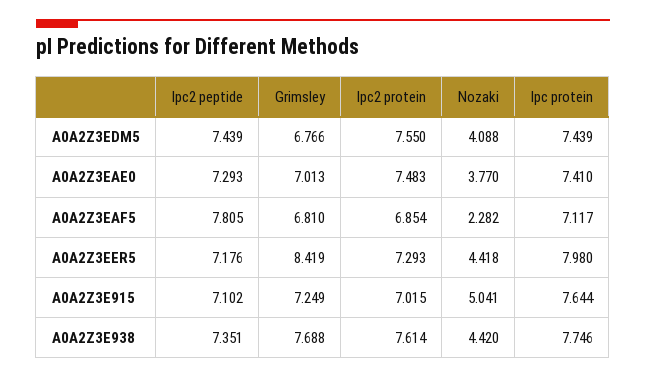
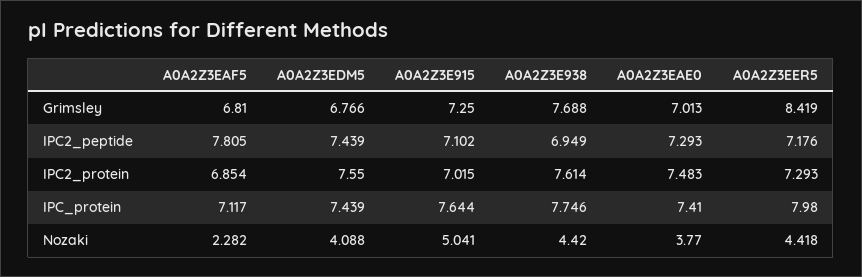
Grimsley, A0A2Z3E915: 7.249 -> 7.25
Ipc2 peptide, A0A2Z3E938: 7.351 -> 6.949

